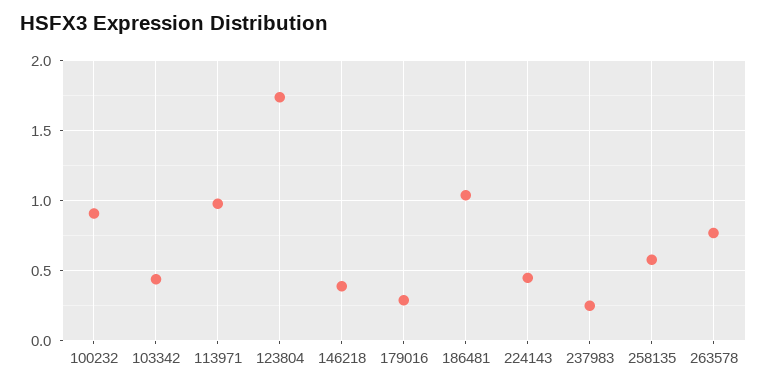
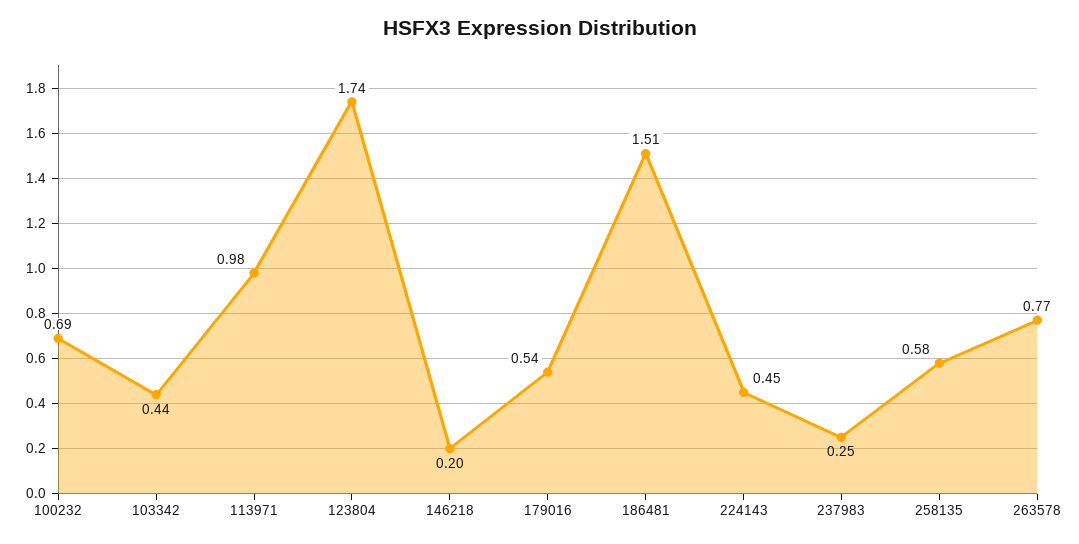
100232: 0.9 -> 0.69
146218: 0.4 -> 0.2
179016: 0.3 -> 0.54
186481: 1.05 -> 1.51

